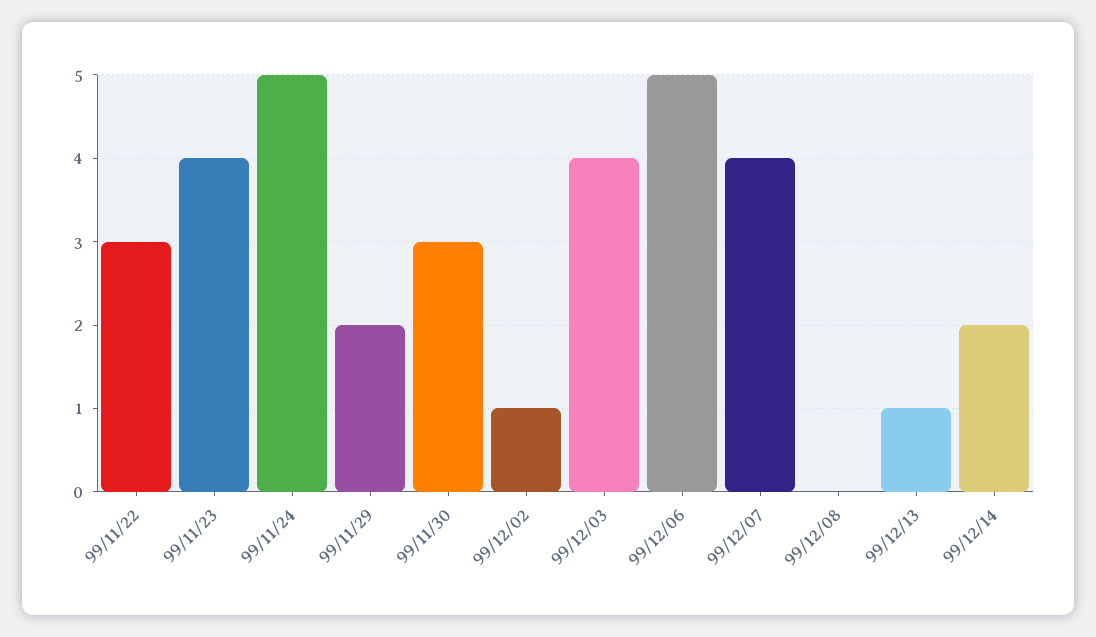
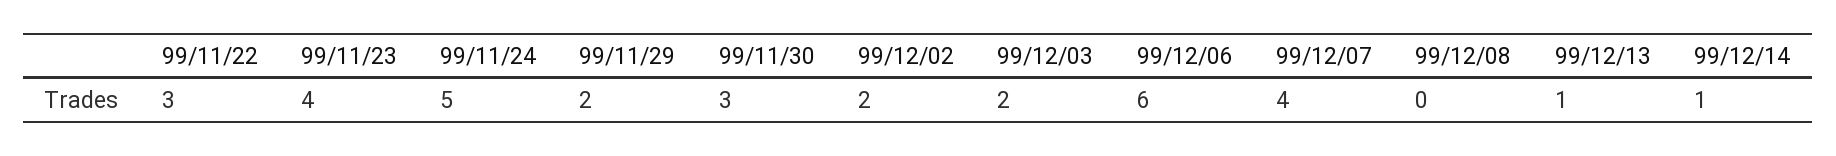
99/12/02: 1 -> 2
99/12/03: 4 -> 2
99/12/06: 5 -> 6
99/12/14: 2 -> 1

